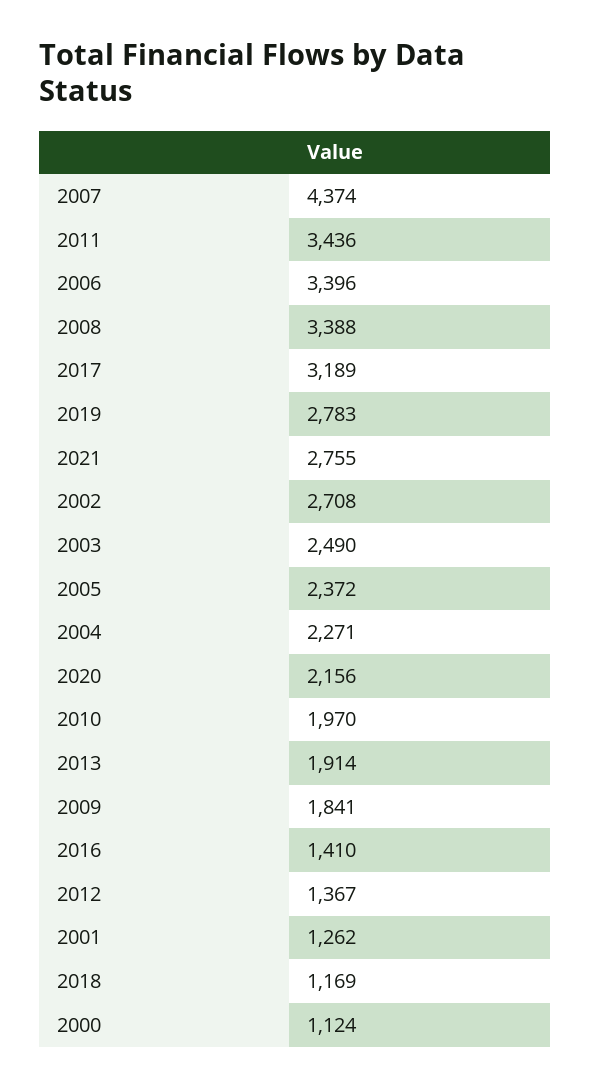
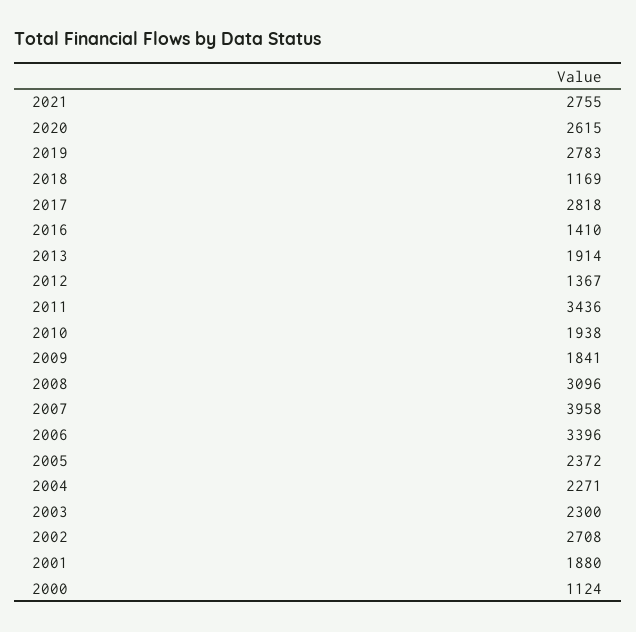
2007: 4374 -> 3958
2008: 3388 -> 3096
2017: 3189 -> 2818
2003: 2490 -> 2300
2020: 2156 -> 2615
2010: 1970 -> 1938
2001: 1262 -> 1880

